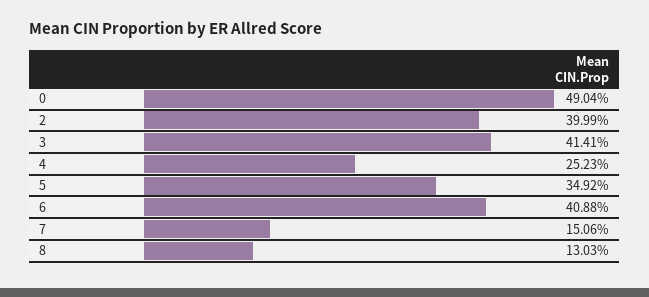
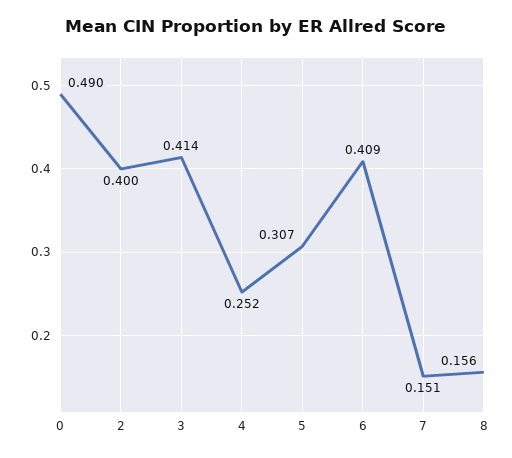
5: 0.3492 -> 0.307
8: 0.1303 -> 0.156

